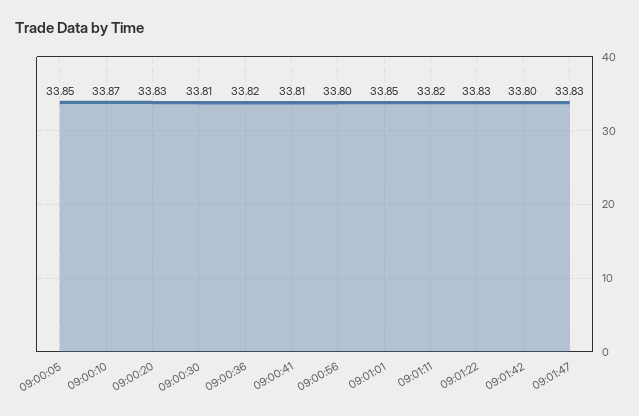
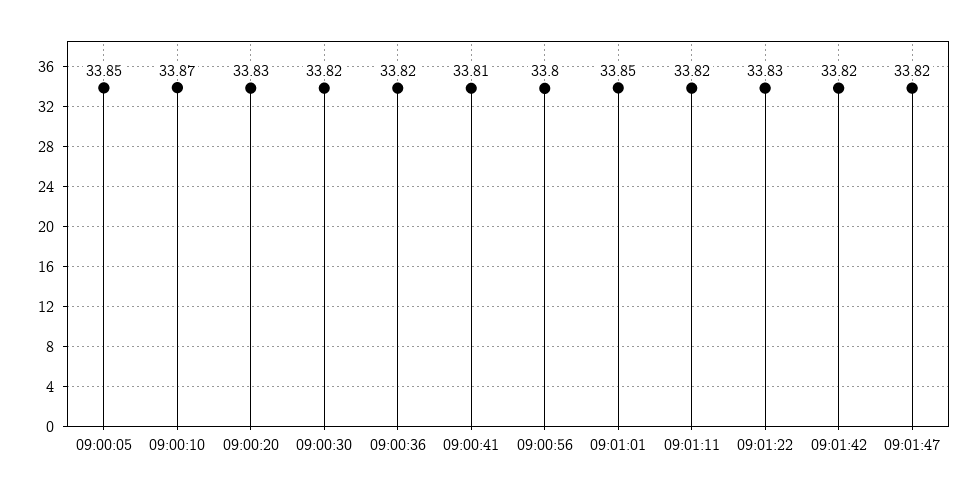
09:00:30: 33.81 -> 33.82
09:01:42: 33.8 -> 33.82
09:01:47: 33.83 -> 33.82

